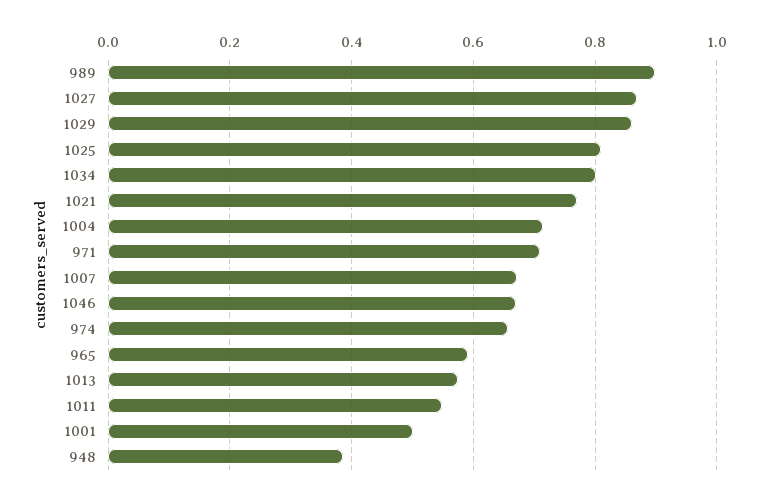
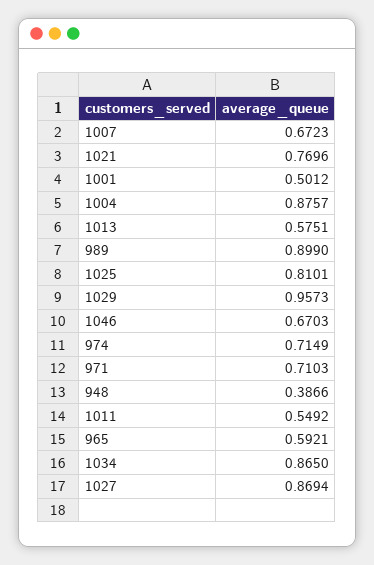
1029: 0.86 -> 0.9573
1034: 0.8 -> 0.865
1004: 0.72 -> 0.8757
974: 0.66 -> 0.7149

